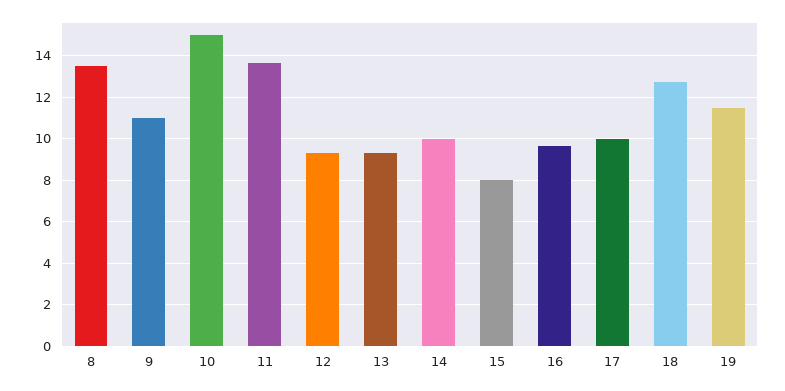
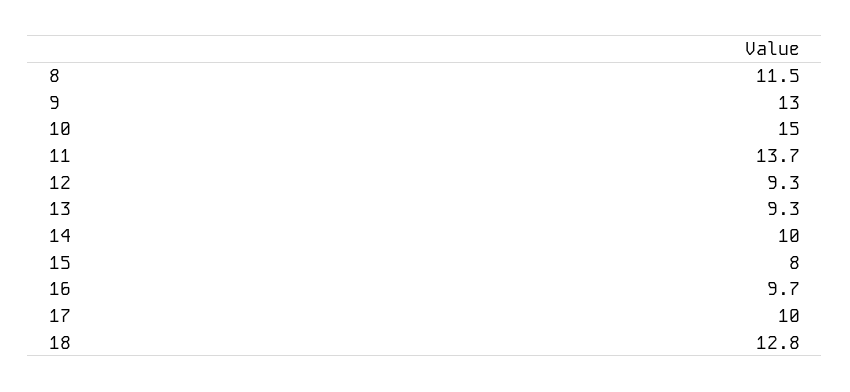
8: 13.5 -> 11.5
9: 11 -> 13
19: 11.5 -> none

